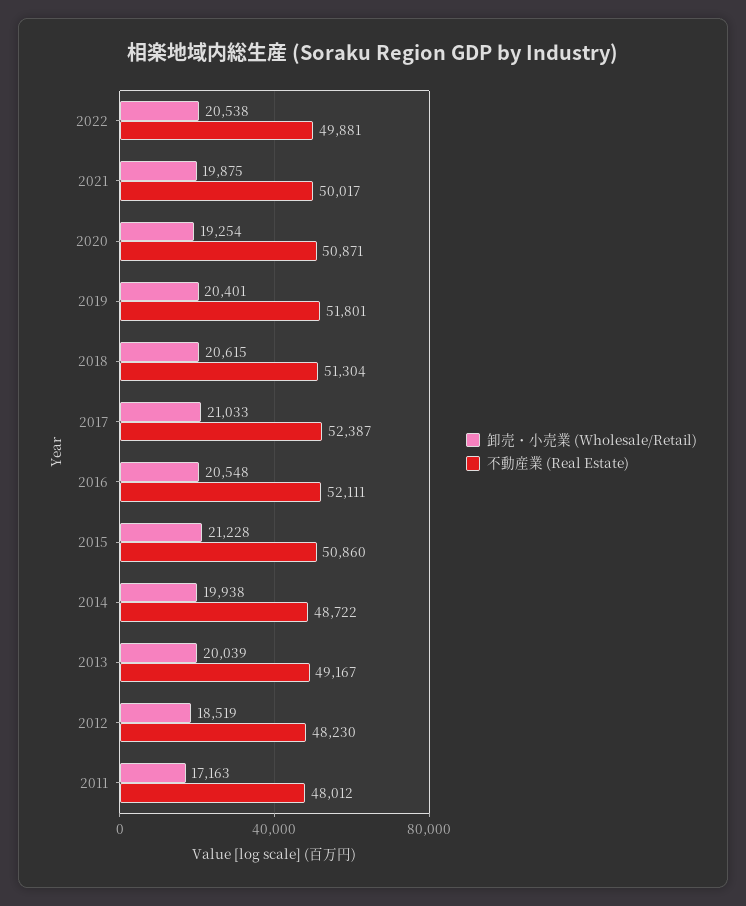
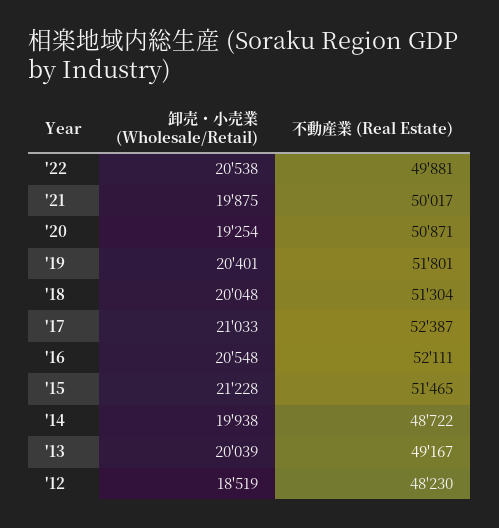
卸売・小売業 (Wholesale/Retail), 2018: 20615 -> 20048
不動産業 (Real Estate), 2015: 50860 -> 51465
卸売・小売業 (Wholesale/Retail), 2011: 17163 -> none
不動産業 (Real Estate), 2011: 48012 -> none

